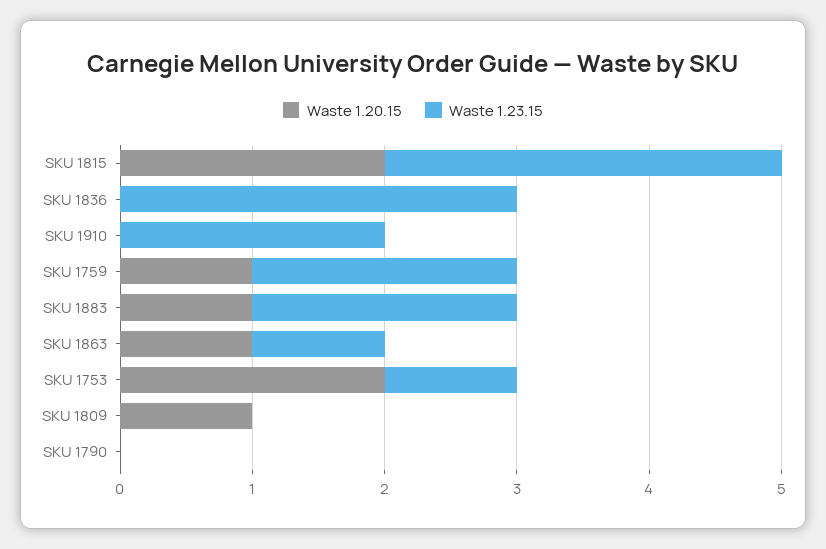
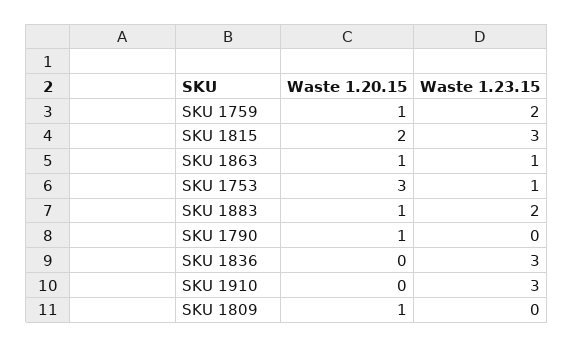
Waste 1.23.15, SKU 1910: 2 -> 3
Waste 1.20.15, SKU 1753: 2 -> 3
Waste 1.20.15, SKU 1790: 0 -> 1

